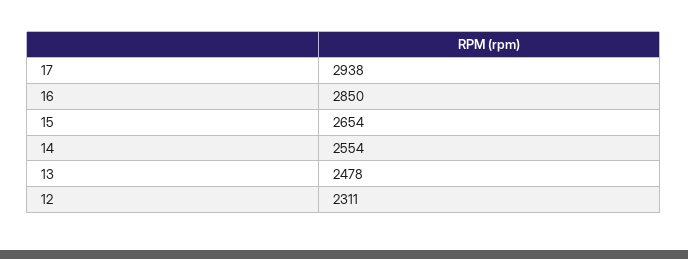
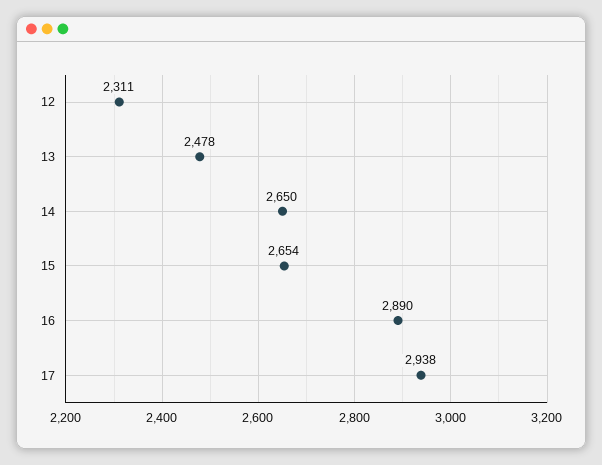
16: 2850 -> 2890
14: 2554 -> 2650

